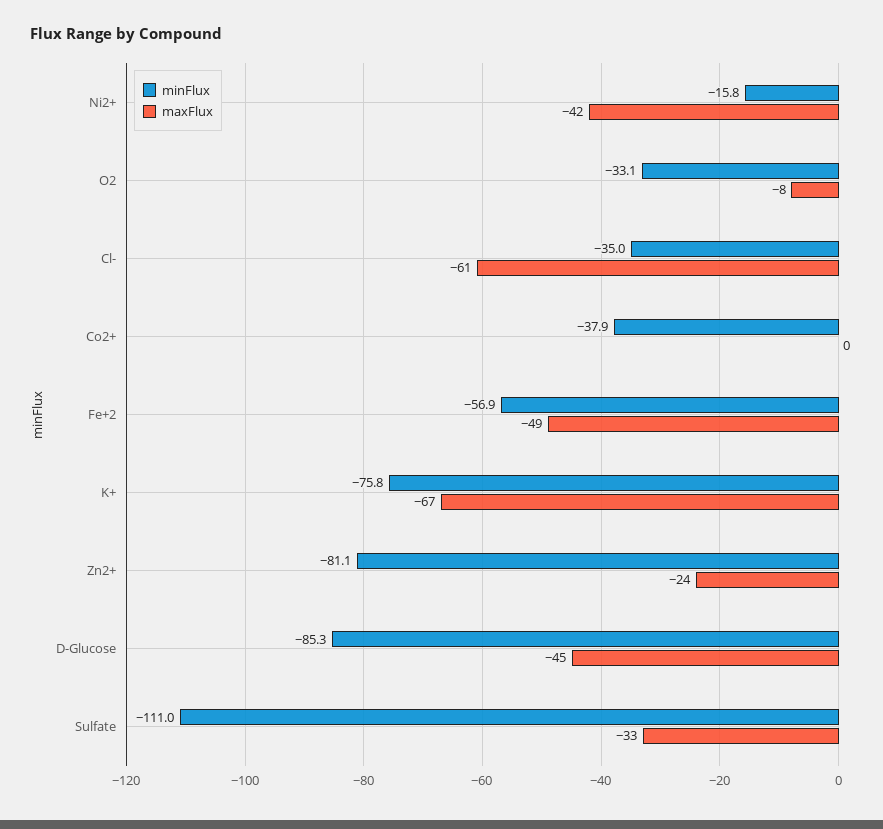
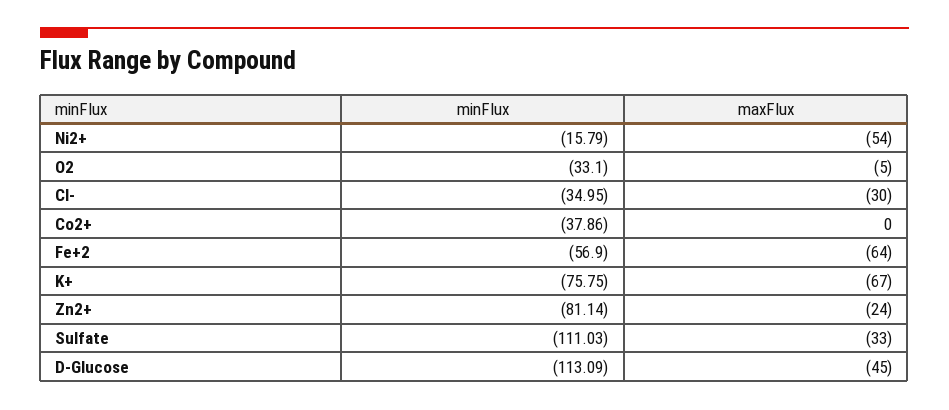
maxFlux, Ni2+: -42 -> -54
maxFlux, O2: -8 -> -5
maxFlux, Cl-: -61 -> -30
maxFlux, Fe+2: -49 -> -64
minFlux, D-Glucose: -85.3 -> -113.09

